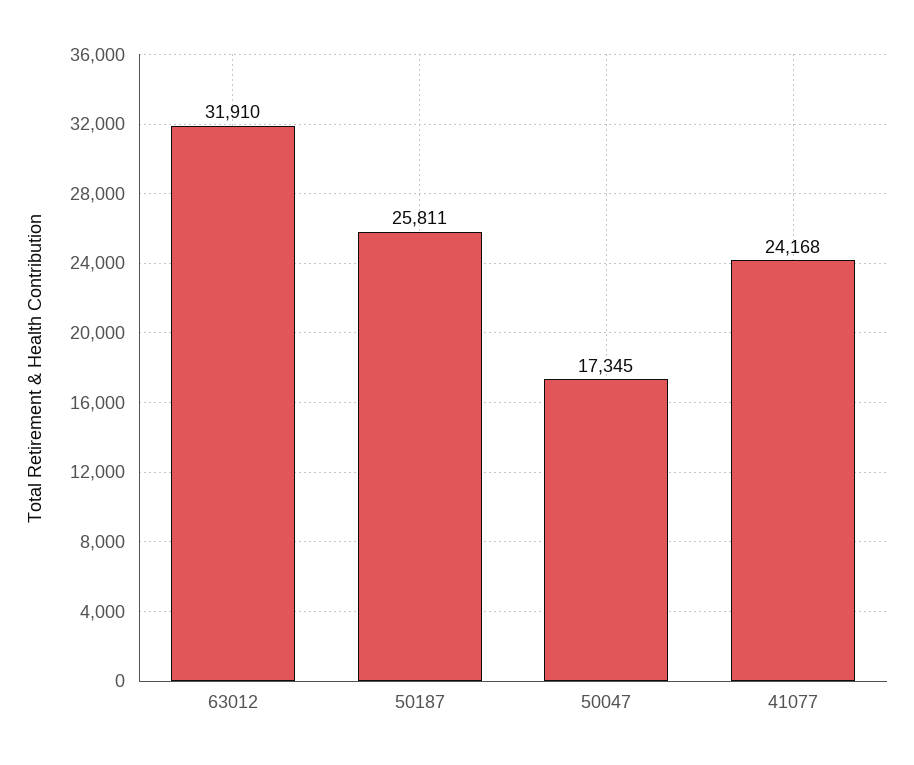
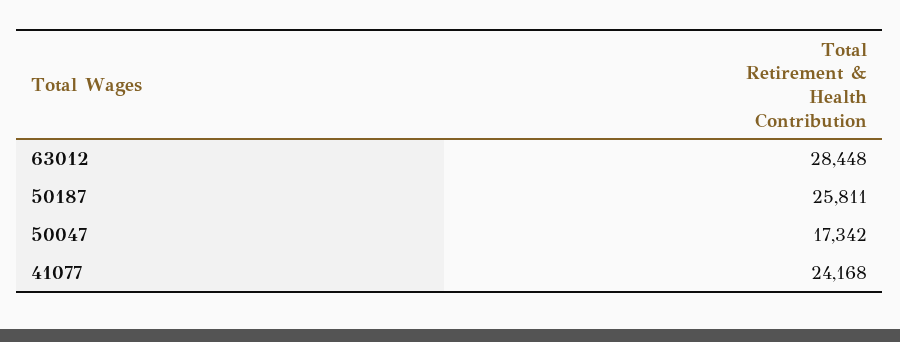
63012: 31910 -> 28448
50047: 17345 -> 17342

